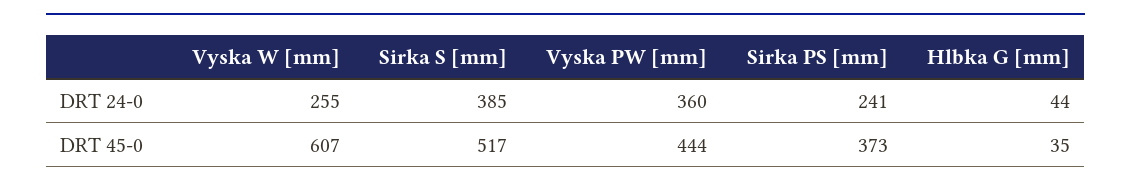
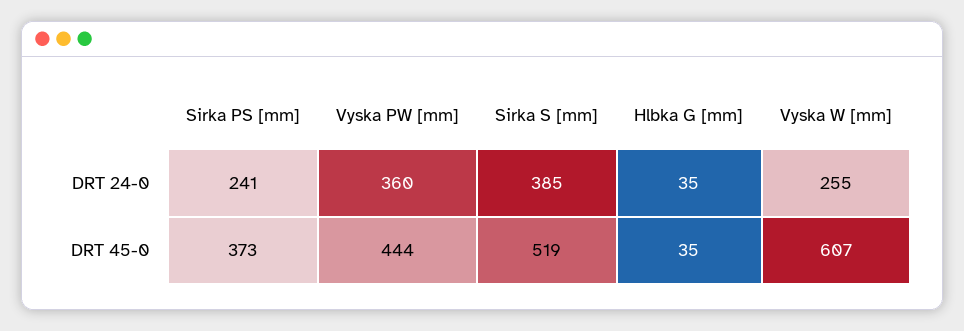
Hlbka G [mm], DRT 24-0: 44 -> 35
Sirka S [mm], DRT 45-0: 517 -> 519

